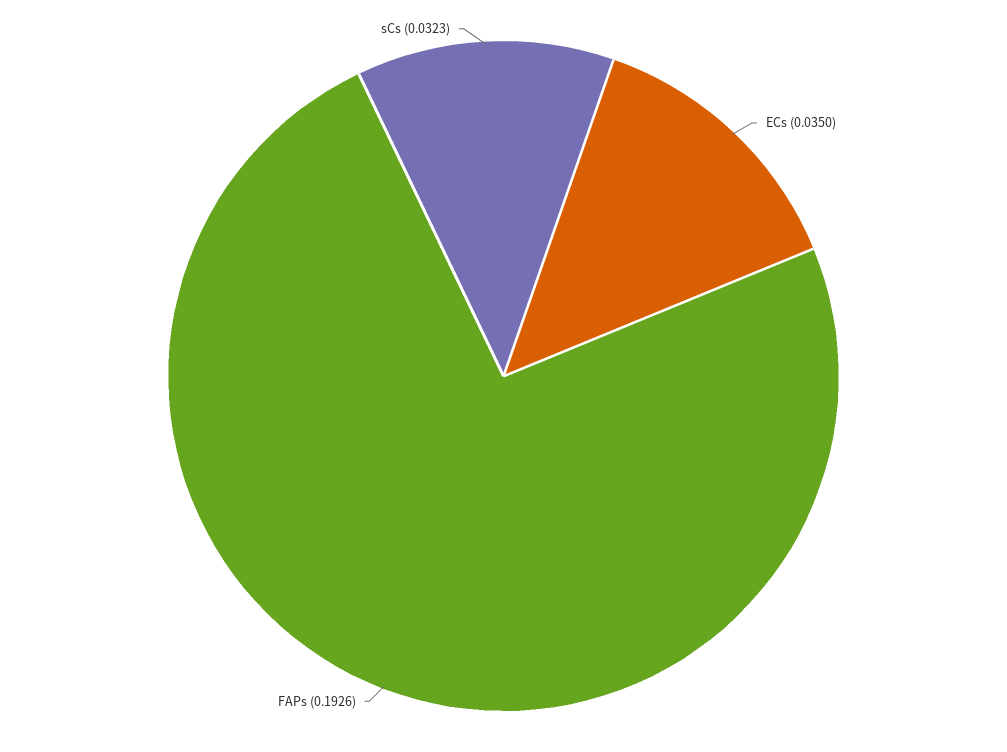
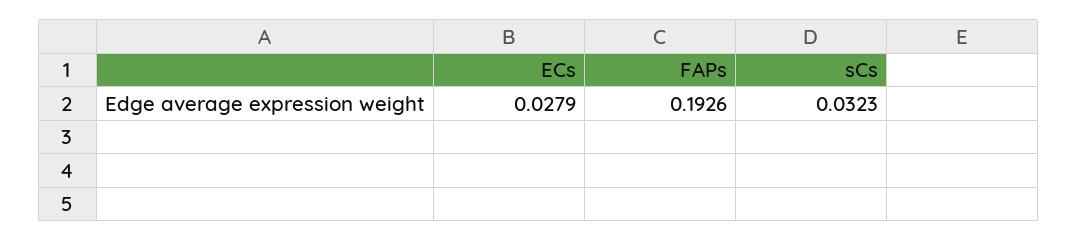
ECs: 0.035 -> 0.0279

